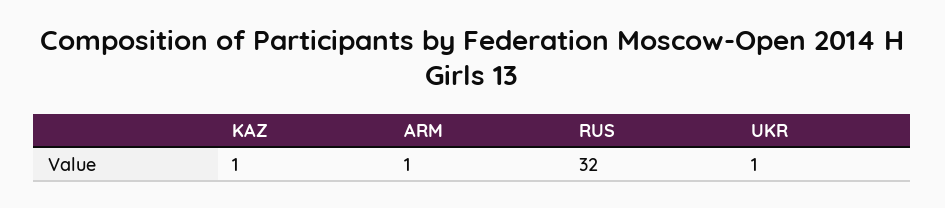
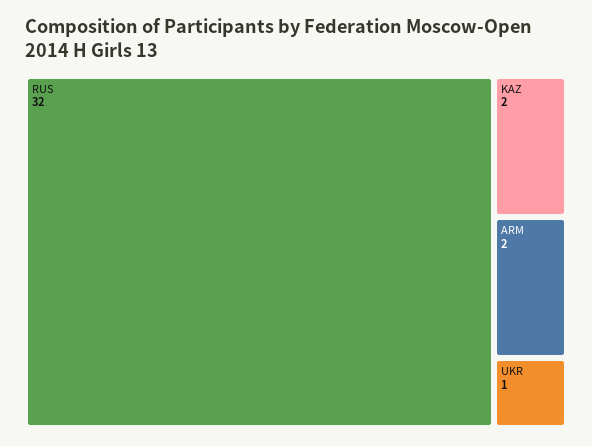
KAZ: 1 -> 2
ARM: 1 -> 2

